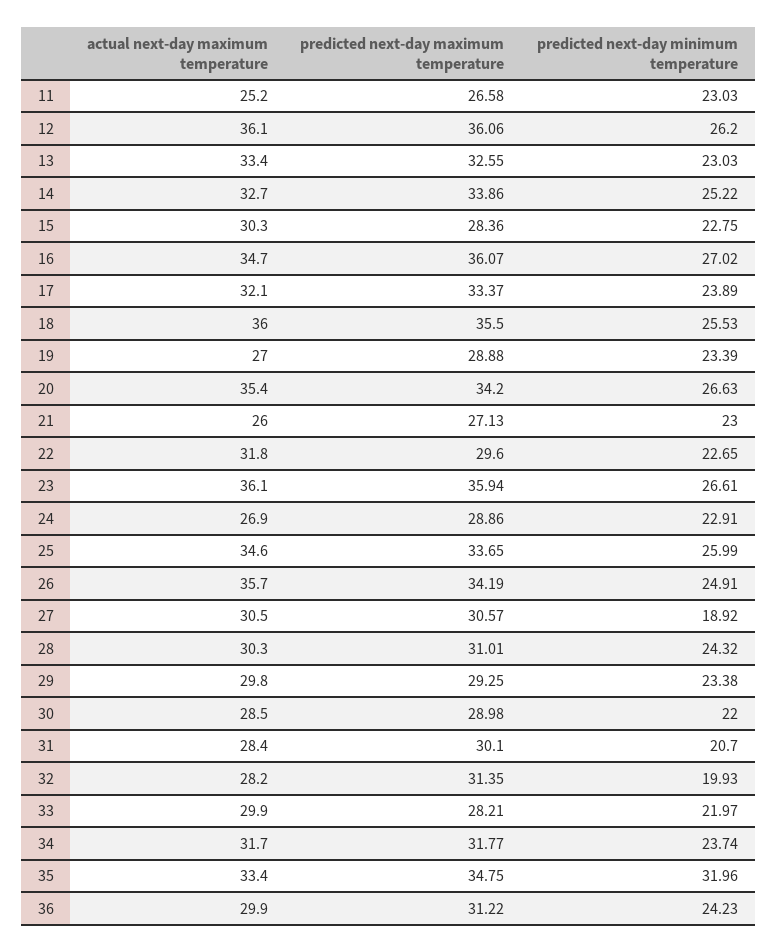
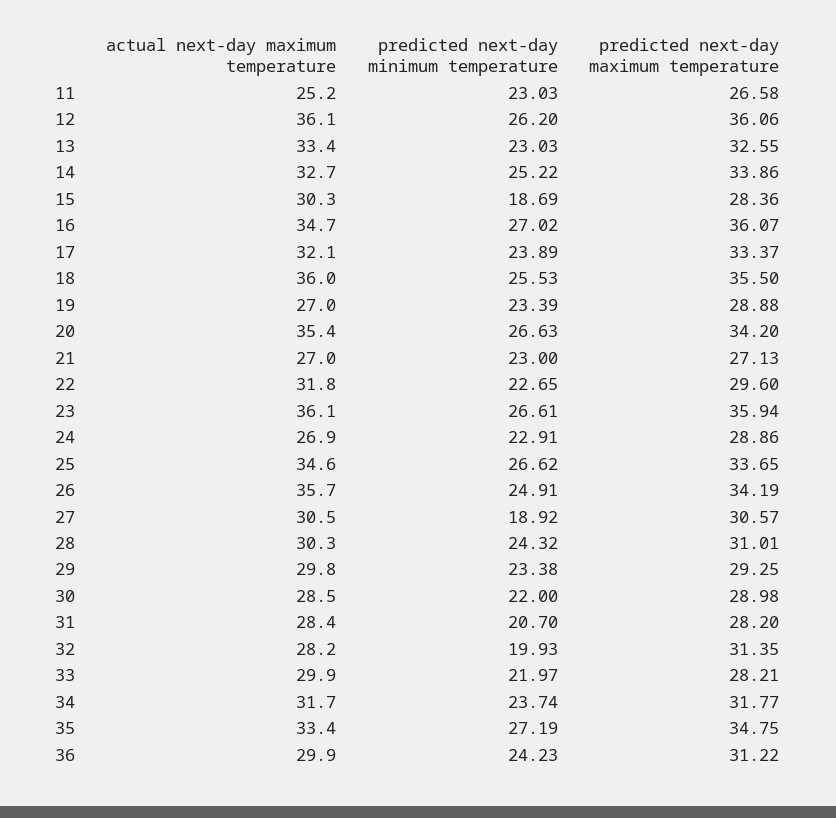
predicted next-day minimum temperature, 15: 22.75 -> 18.69
actual next-day maximum temperature, 21: 26 -> 27
predicted next-day minimum temperature, 25: 25.99 -> 26.62
predicted next-day maximum temperature, 31: 30.1 -> 28.2
predicted next-day minimum temperature, 35: 31.96 -> 27.19

